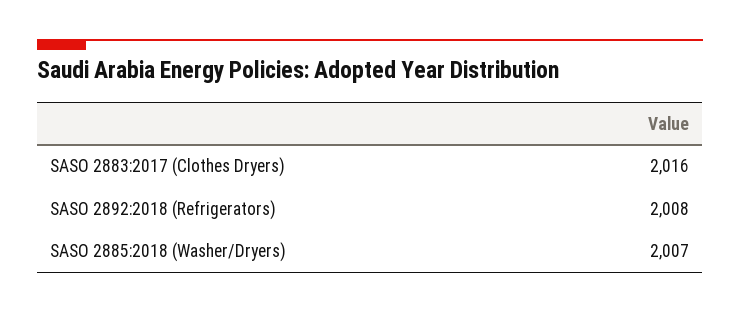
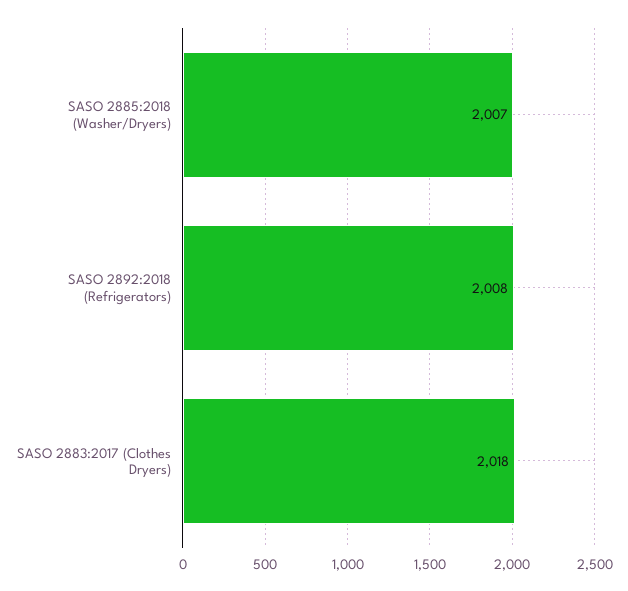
SASO 2883:2017 (Clothes Dryers): 2016 -> 2018

